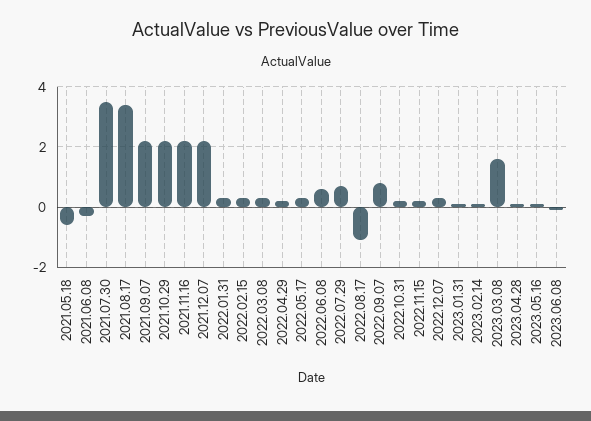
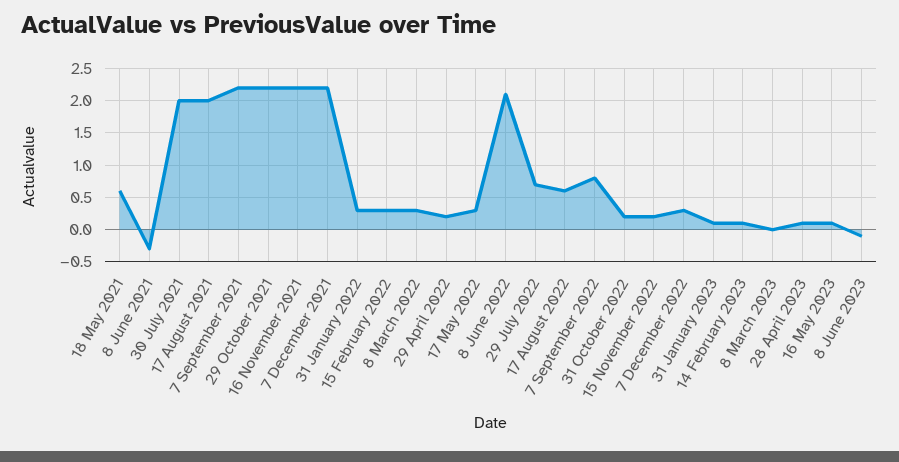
2021.05.18: -0.5 -> 0.6
2021.07.30: 3.5 -> 2
2021.08.17: 3.5 -> 2
2022.06.08: 0.5 -> 2.1
2022.08.17: -1 -> 0.6
2023.03.08: 1.5 -> 0

